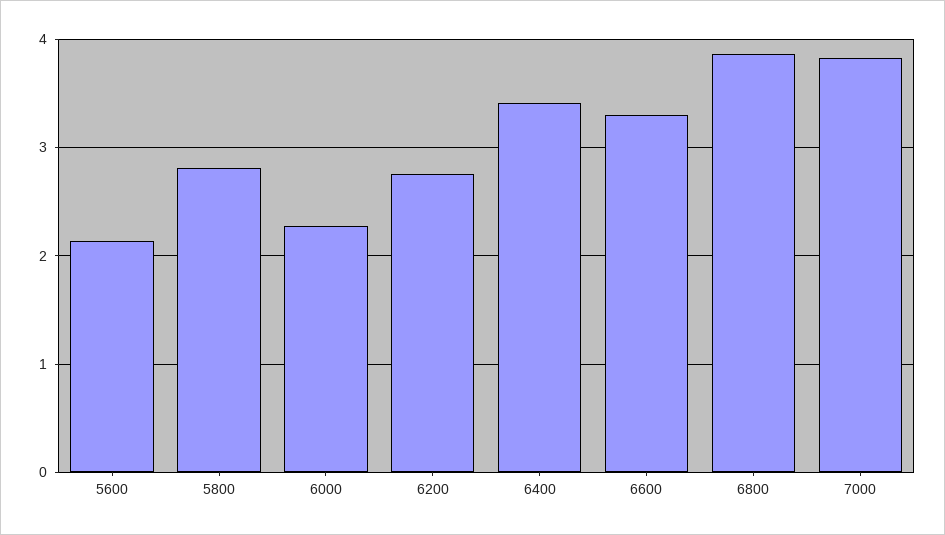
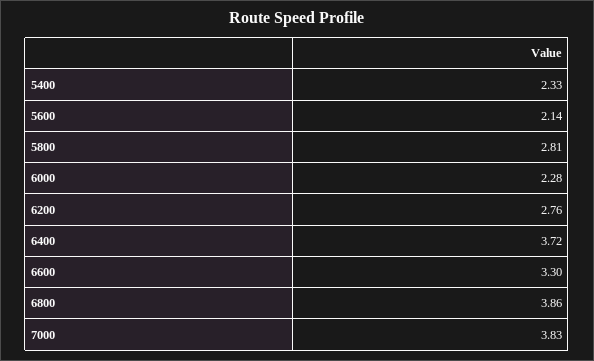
6400: 3.4 -> 3.72
5400: none -> 2.33

